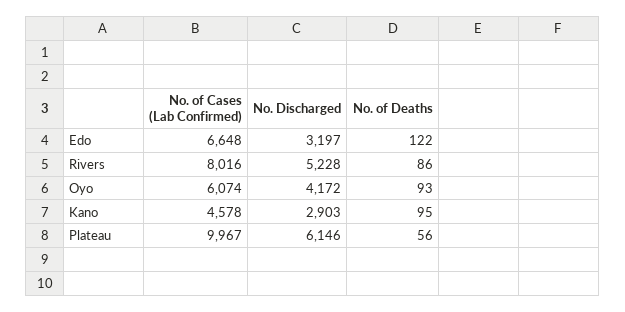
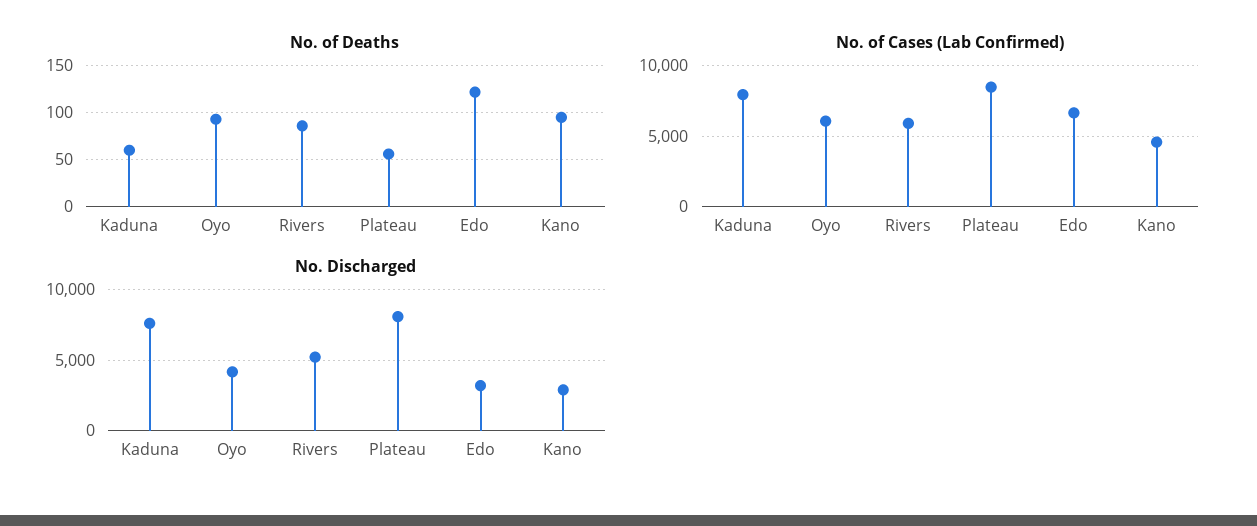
No. of Cases (Lab Confirmed), Rivers: 8016 -> 6000
No. of Cases (Lab Confirmed), Plateau: 9967 -> 8500
No. Discharged, Plateau: 6146 -> 8000
No. of Deaths, Kaduna: none -> 60
No. of Cases (Lab Confirmed), Kaduna: none -> 8000
No. Discharged, Kaduna: none -> 7500

